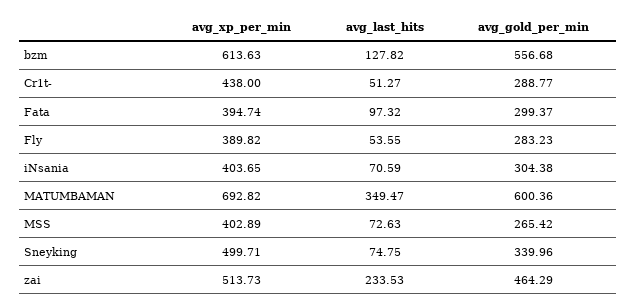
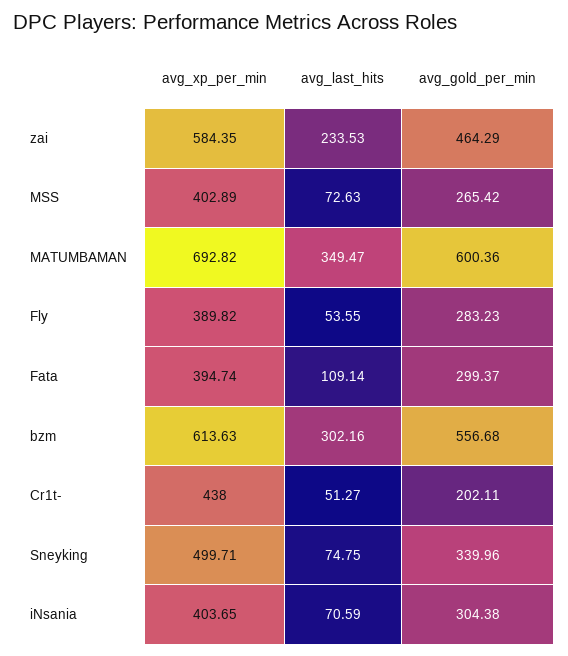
avg_last_hits, bzm: 127.82 -> 302.16
avg_gold_per_min, Cr1t-: 288.77 -> 202.11
avg_last_hits, Fata: 97.32 -> 109.14
avg_xp_per_min, zai: 513.73 -> 584.35

